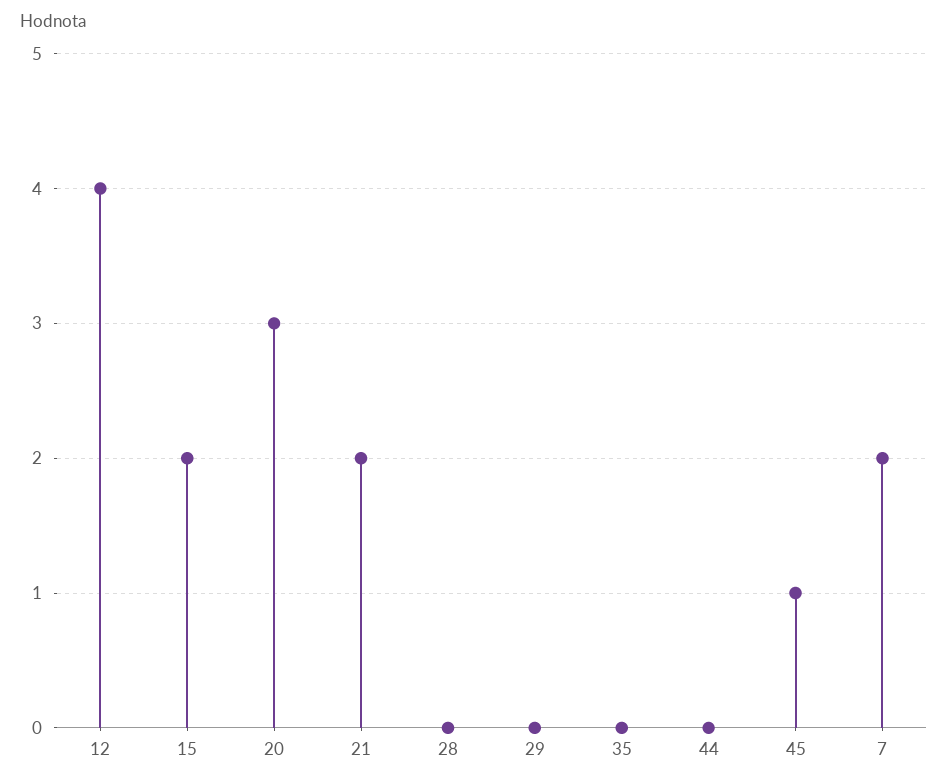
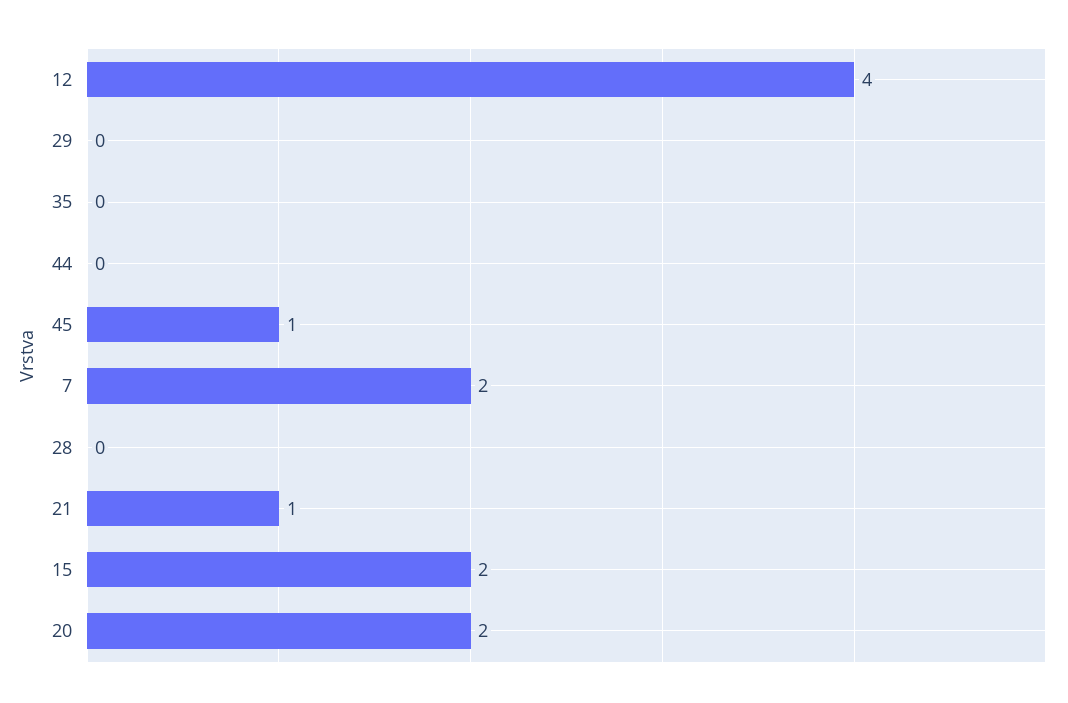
20: 3 -> 2
21: 2 -> 1

